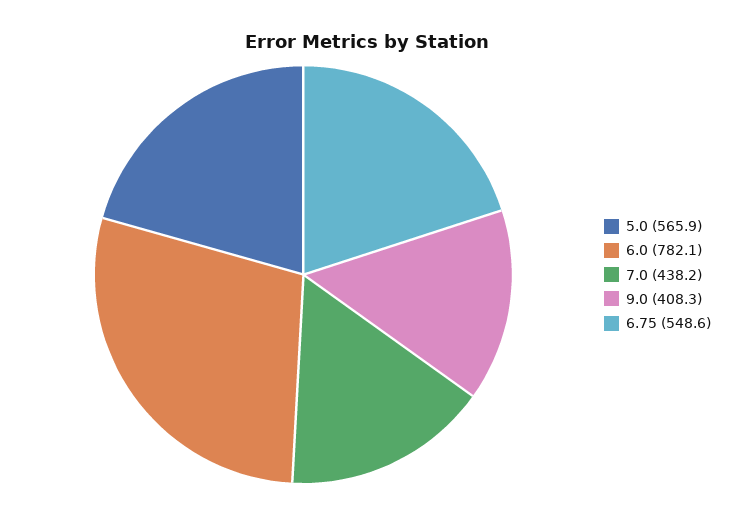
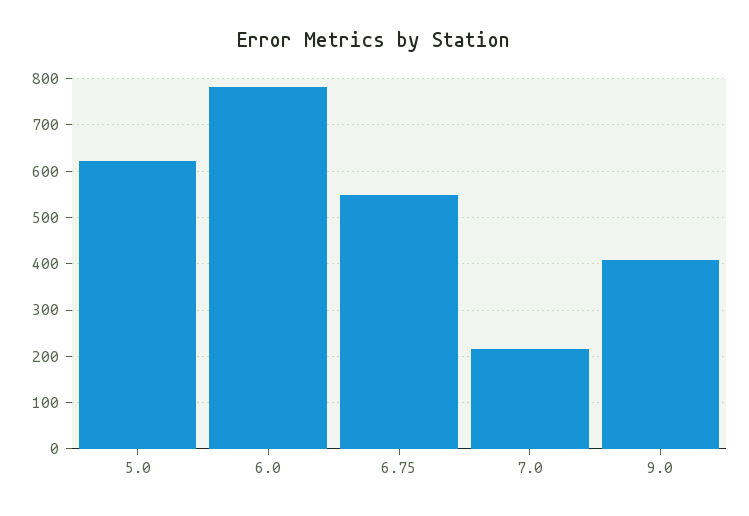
5.0: 565.9 -> 620
7.0: 438.2 -> 220

